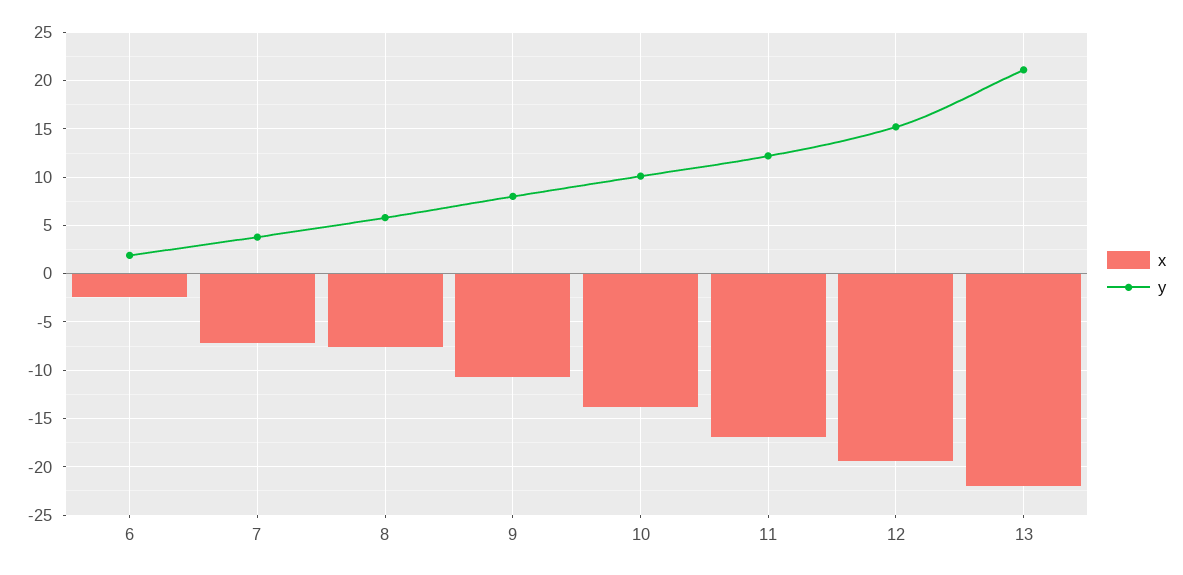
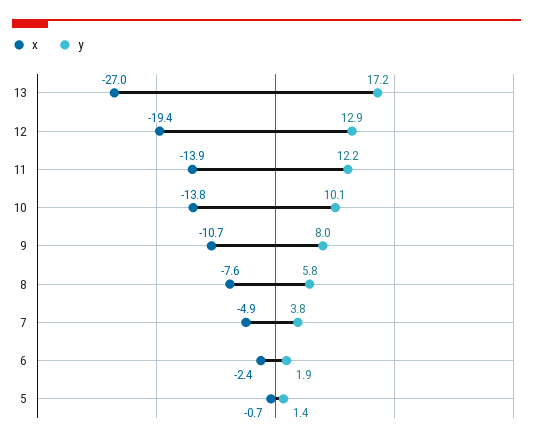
x, 7: -7 -> -4.9
x, 11: -17 -> -13.9
y, 12: 15 -> 12.9
x, 13: -22 -> -27
y, 13: 21 -> 17.2
x, 5: none -> -0.7
y, 5: none -> 1.4

